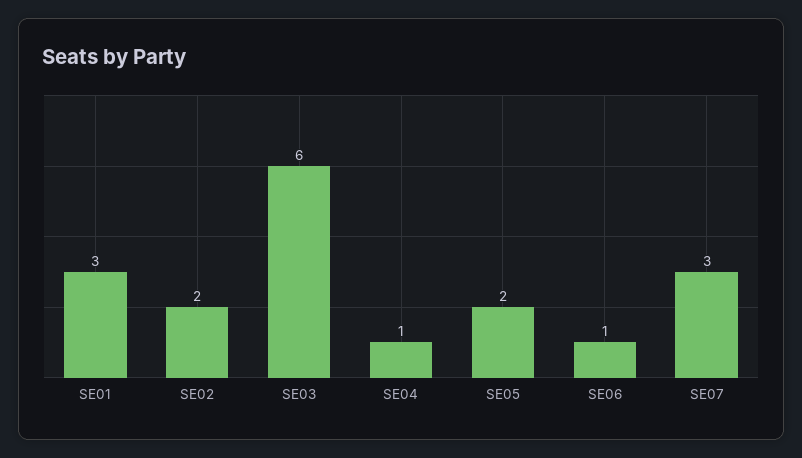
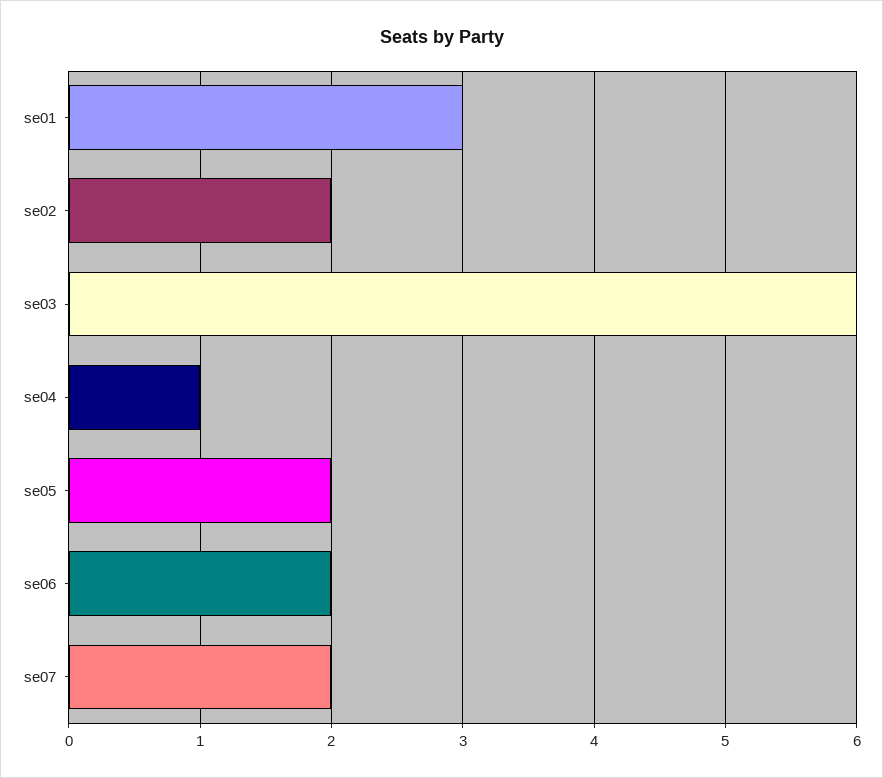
SE06: 1 -> 2
SE07: 3 -> 2

